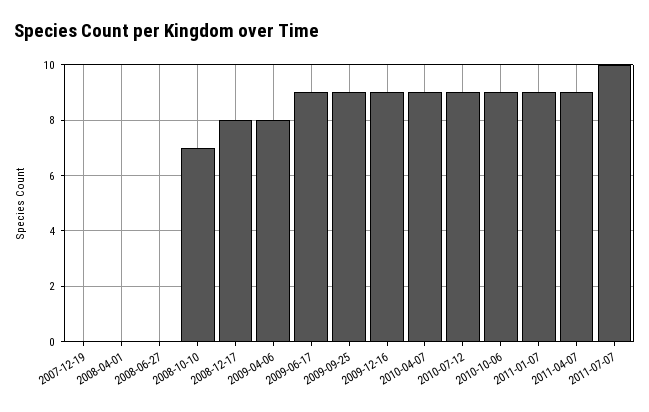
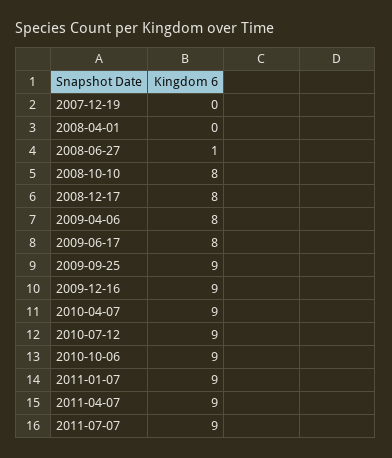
2008-06-27: 0 -> 1
2008-10-10: 7 -> 8
2009-06-17: 9 -> 8
2011-07-07: 10 -> 9

